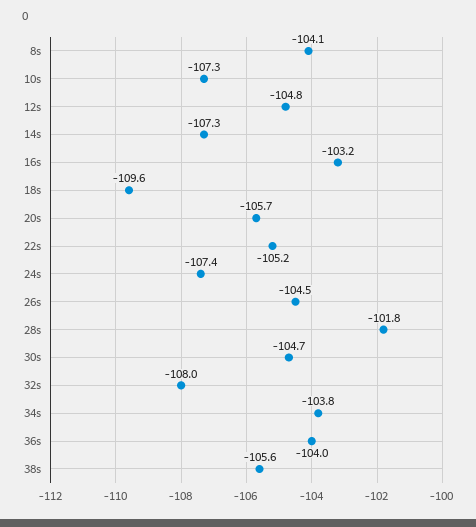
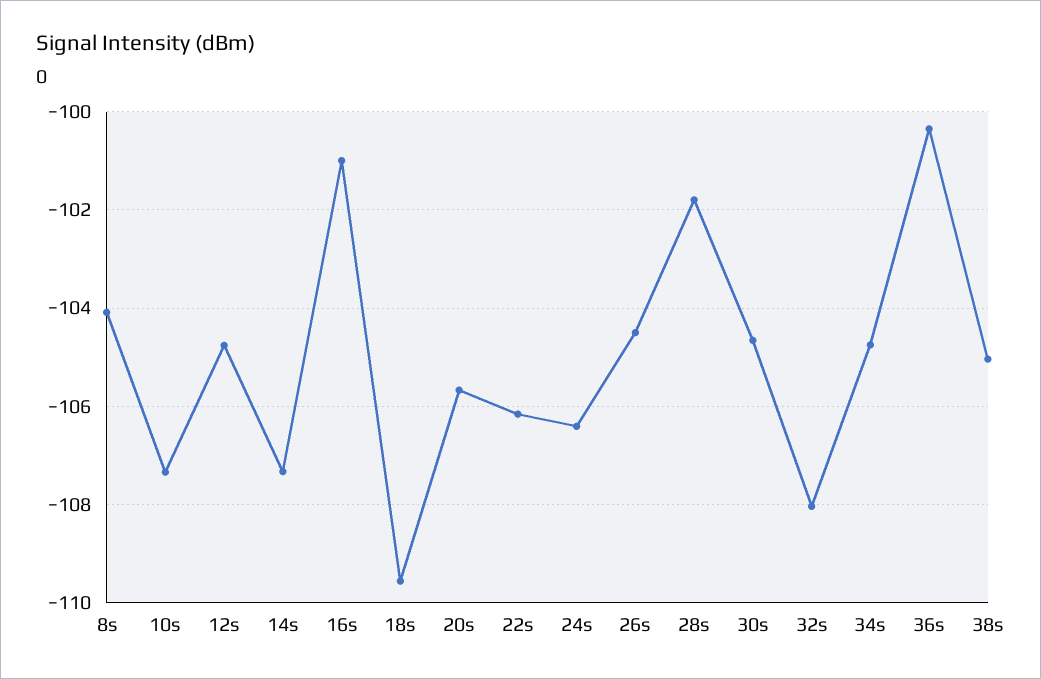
16s: -103.2 -> -101
22s: -105.2 -> -106.2
24s: -107.4 -> -106.4
34s: -103.8 -> -104.8
36s: -104 -> -100.4
38s: -105.6 -> -105

